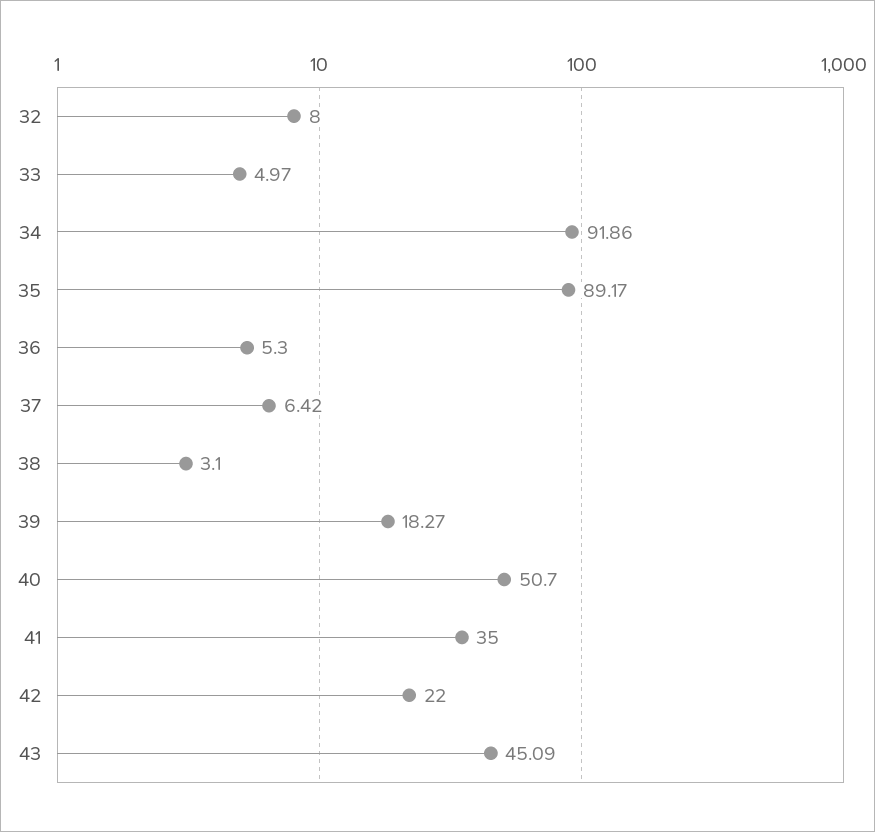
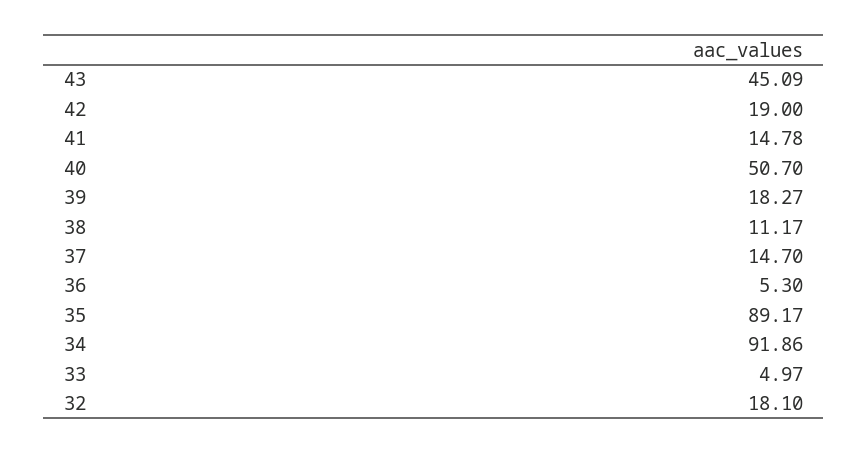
32: 8 -> 18.1
37: 6.42 -> 14.7
38: 3.1 -> 11.17
41: 35 -> 14.78
42: 22 -> 19

